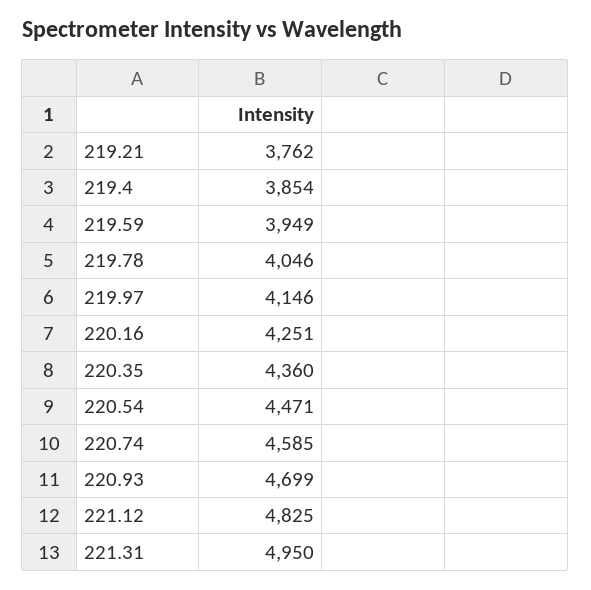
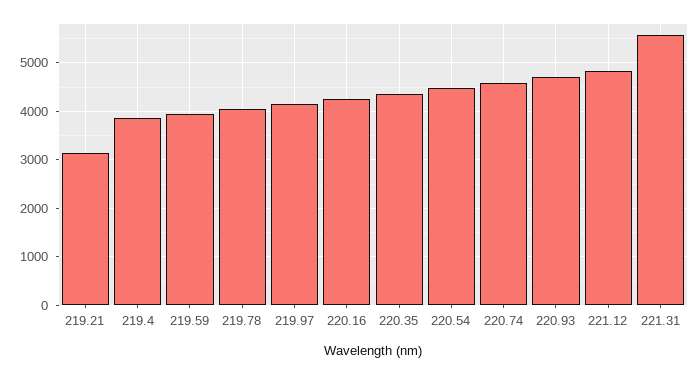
219.21: 3762 -> 3200
221.31: 4950 -> 5600

